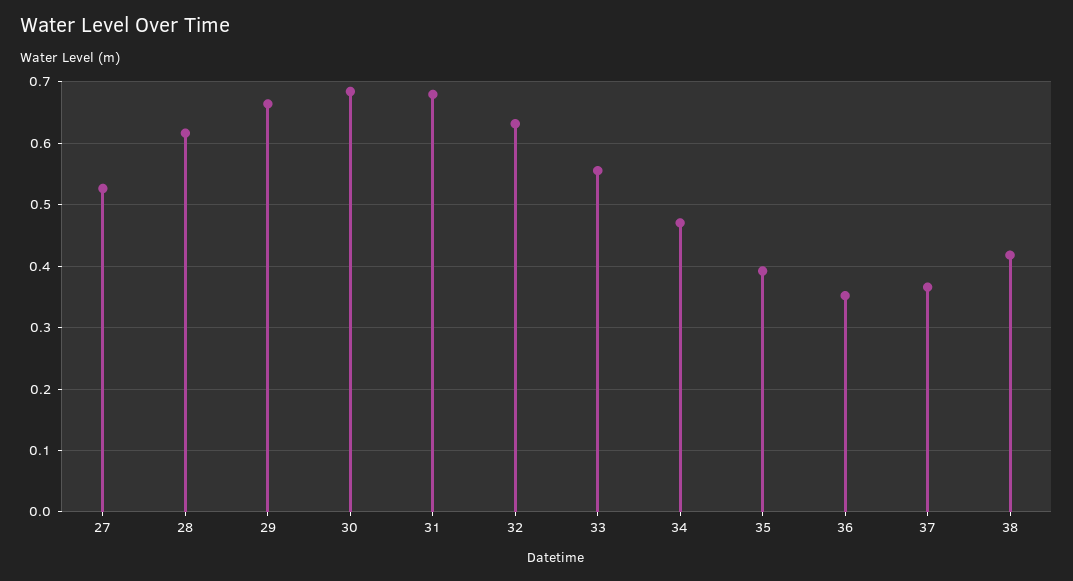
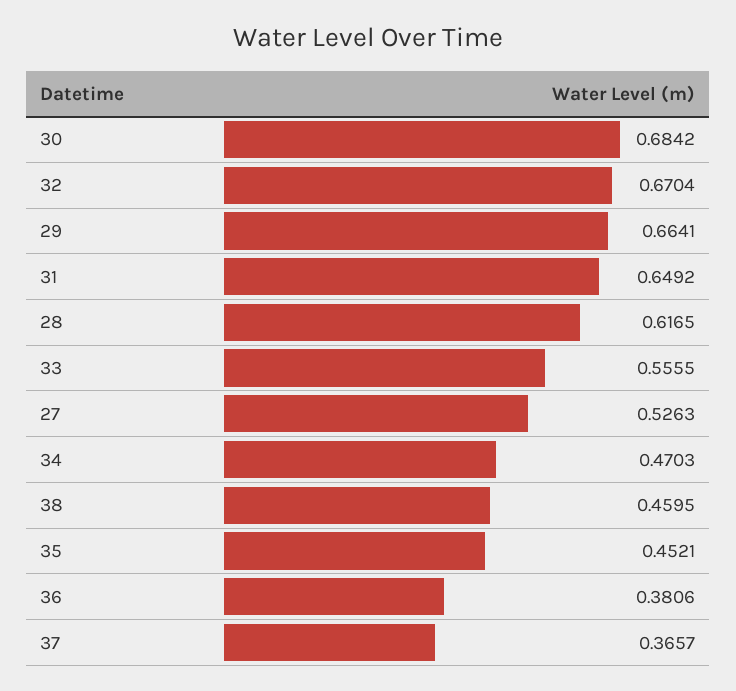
31: 0.68 -> 0.6492
32: 0.63 -> 0.6704
35: 0.39 -> 0.4521
36: 0.35 -> 0.3806
38: 0.42 -> 0.4595

